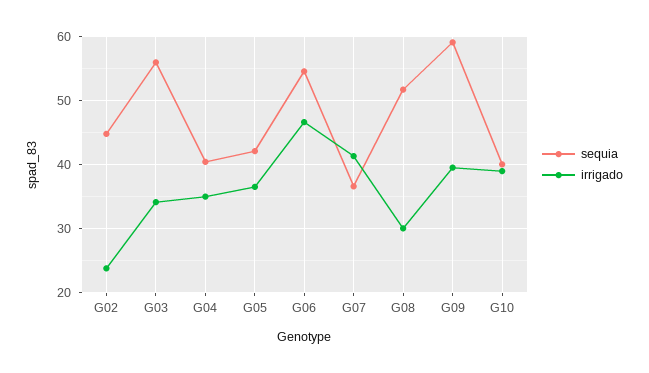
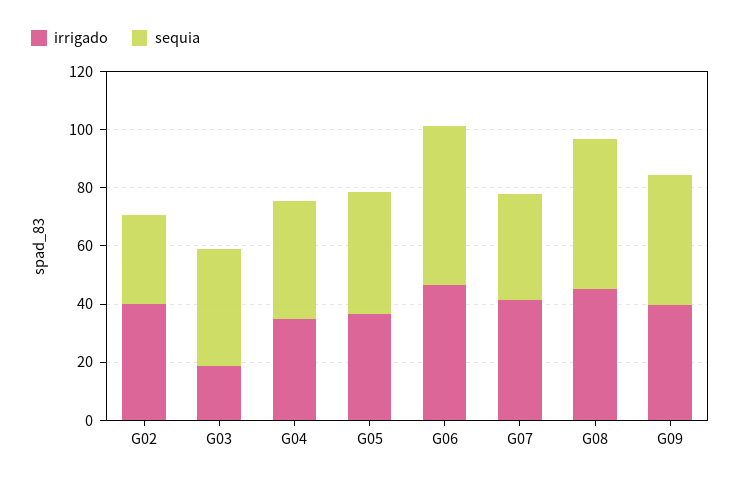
sequia, G02: 45 -> 30
irrigado, G02: 24 -> 40
sequia, G03: 56 -> 40
irrigado, G03: 34 -> 20
irrigado, G08: 30 -> 45
sequia, G09: 59 -> 45
sequia, G10: 40 -> none
irrigado, G10: 39 -> none

